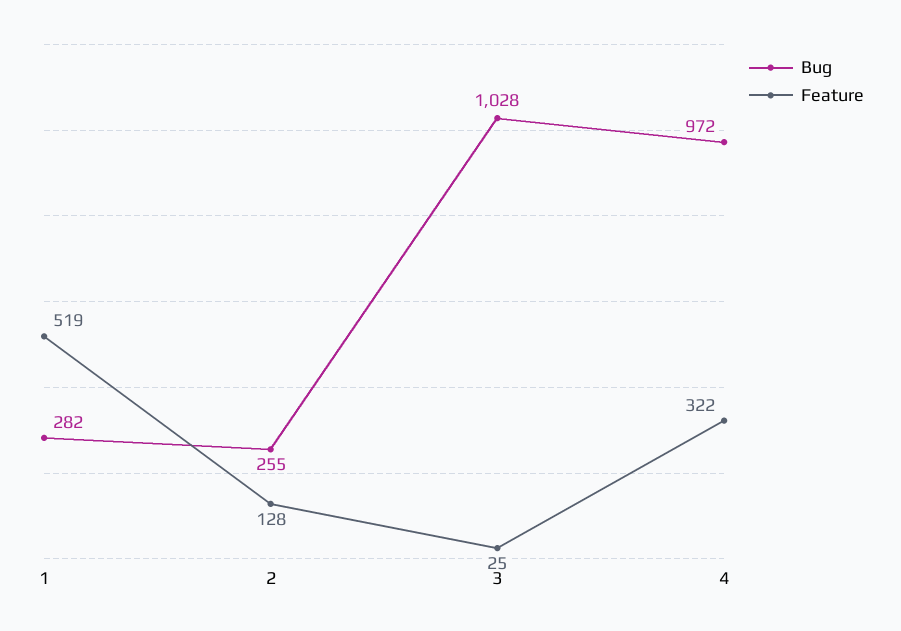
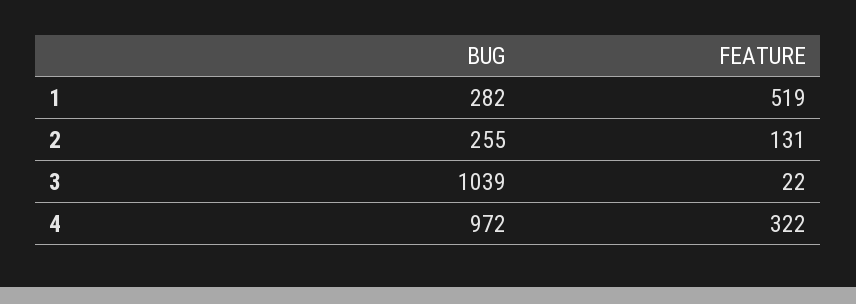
Feature, 2: 128 -> 131
Bug, 3: 1028 -> 1039
Feature, 3: 25 -> 22

